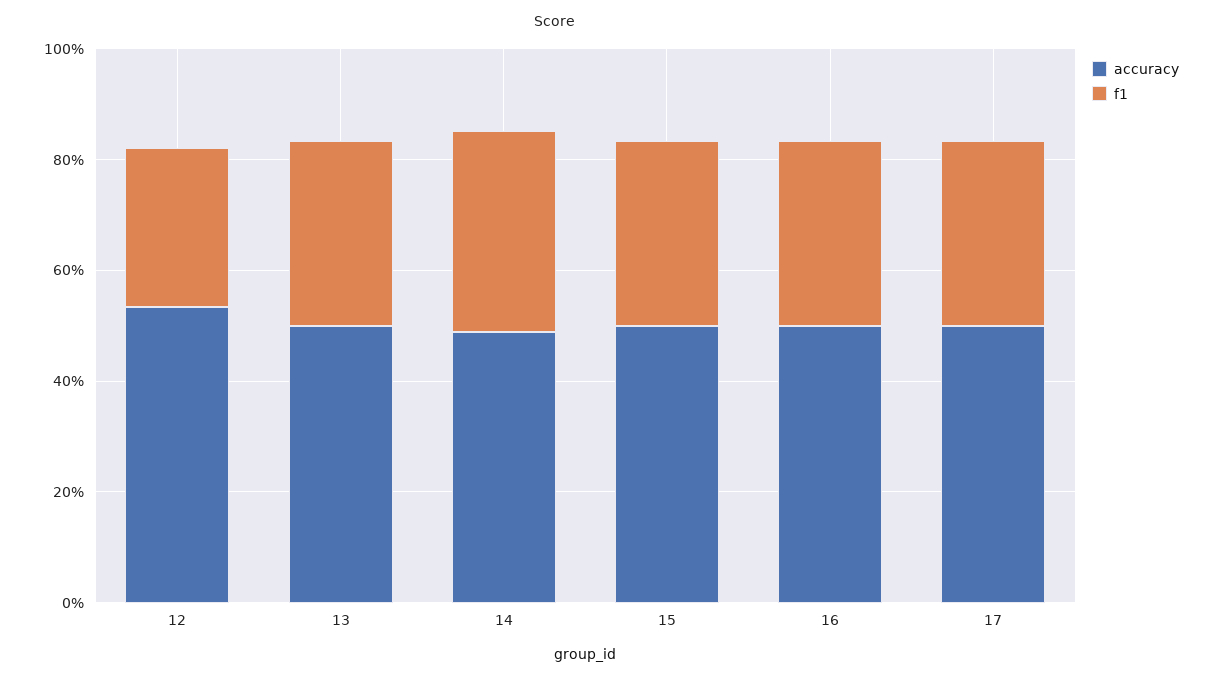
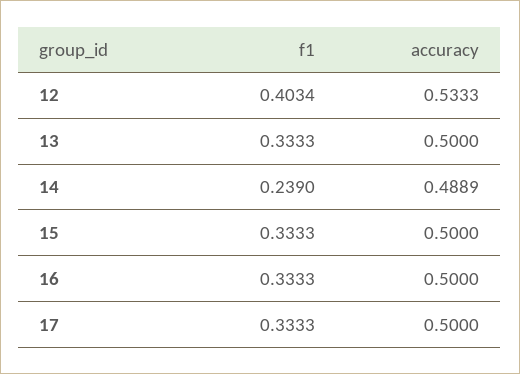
f1, 12: 0.3 -> 0.4034
f1, 14: 0.35 -> 0.239

